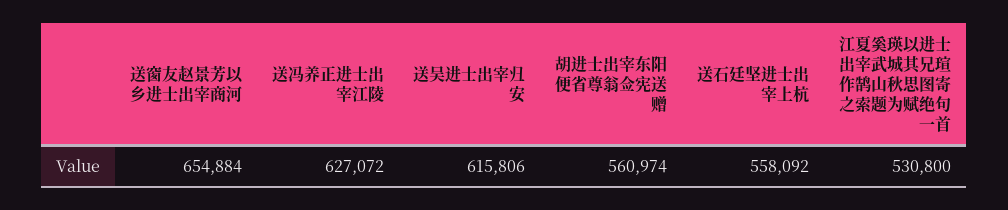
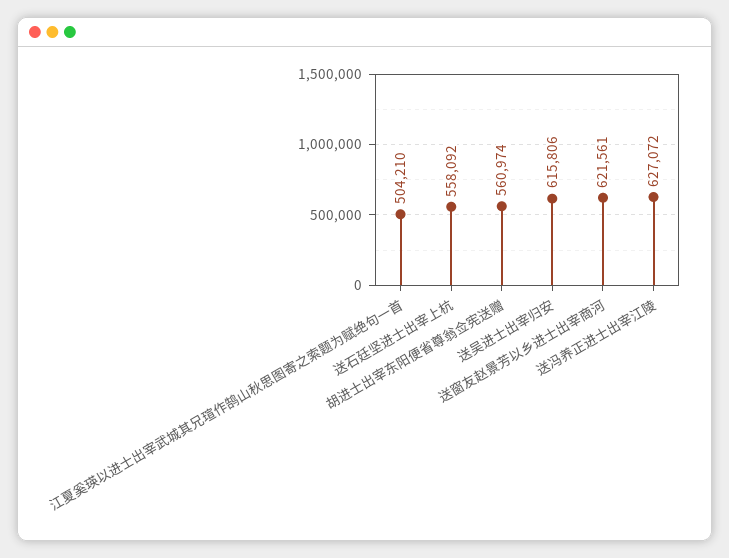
送窗友赵景芳以乡进士出宰商河: 654884 -> 621561
江夏奚瑛以进士出宰武城其兄瑄作鹄山秋思图寄之索题为赋绝句一首: 530800 -> 504210

